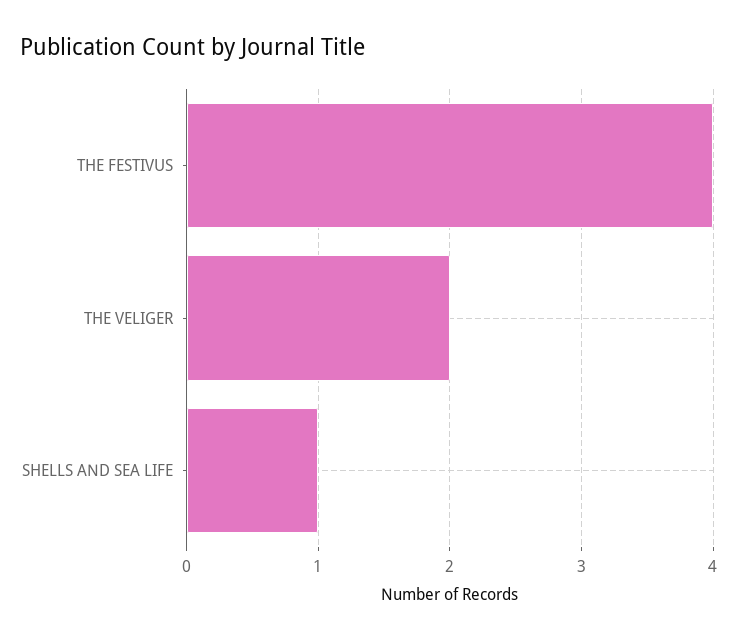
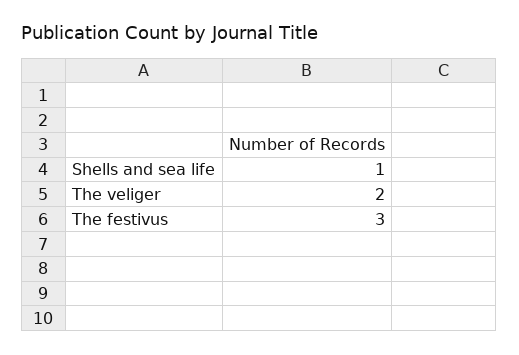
THE FESTIVUS: 4 -> 3

